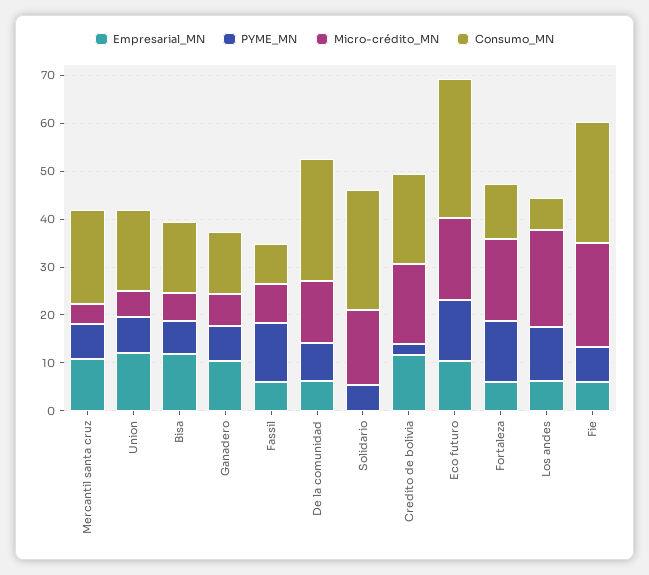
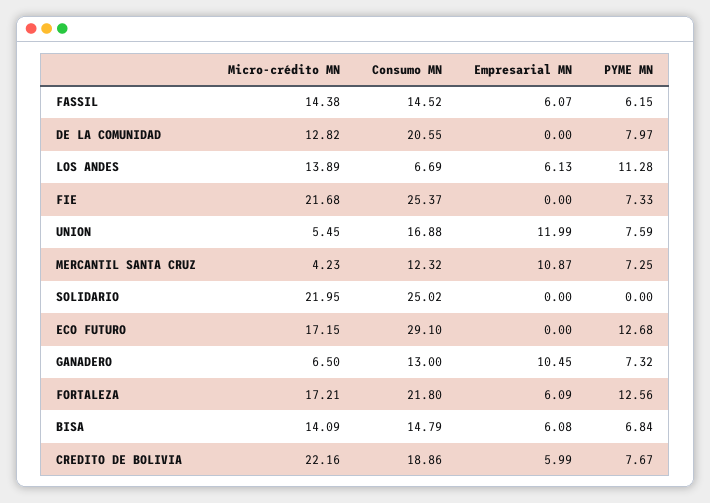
Consumo_MN, Mercantil santa cruz: 20 -> 12.32
Empresarial_MN, Bisa: 12 -> 6.08
Micro-crédito_MN, Bisa: 6 -> 14.09
PYME_MN, Fassil: 12 -> 6.15
Micro-crédito_MN, Fassil: 8 -> 14.38
Consumo_MN, Fassil: 8 -> 14.52
Empresarial_MN, De la comunidad: 6 -> 0
Consumo_MN, De la comunidad: 26 -> 20.55
PYME_MN, Solidario: 6 -> 0
Micro-crédito_MN, Solidario: 16 -> 21.95
Empresarial_MN, Credito de bolivia: 12 -> 5.99
PYME_MN, Credito de bolivia: 2 -> 7.67
Micro-crédito_MN, Credito de bolivia: 16 -> 22.16
Empresarial_MN, Eco futuro: 10 -> 0
Consumo_MN, Fortaleza: 12 -> 21.8
Micro-crédito_MN, Los andes: 20 -> 13.89
Empresarial_MN, Fie: 6 -> 0

